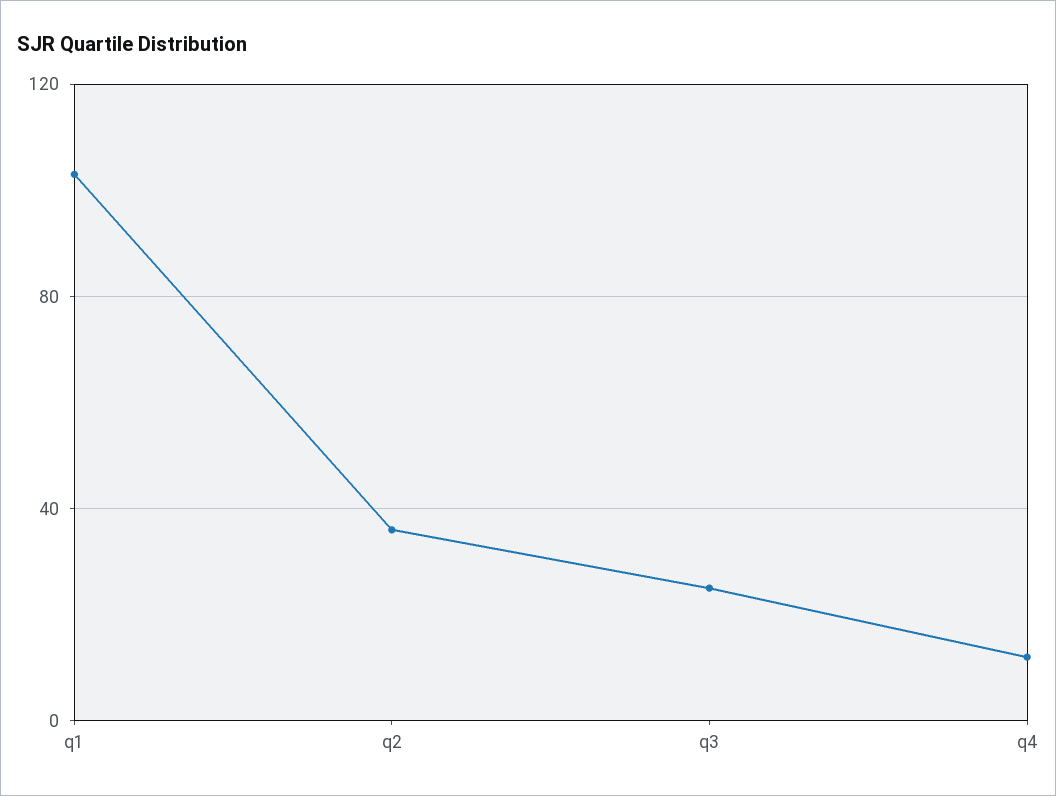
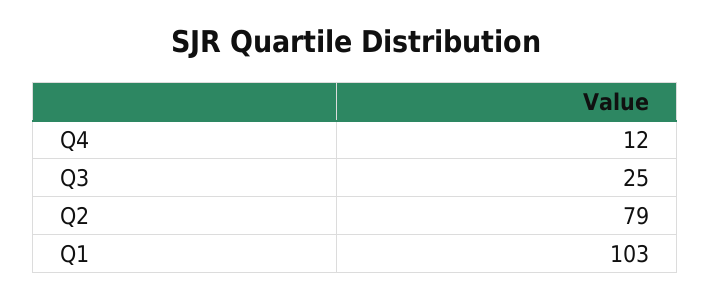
q2: 35 -> 79

